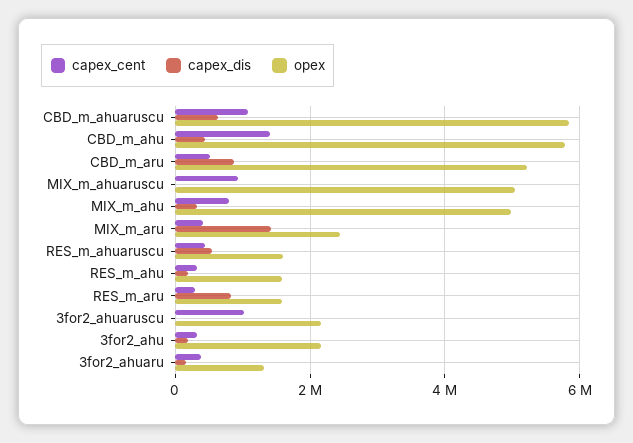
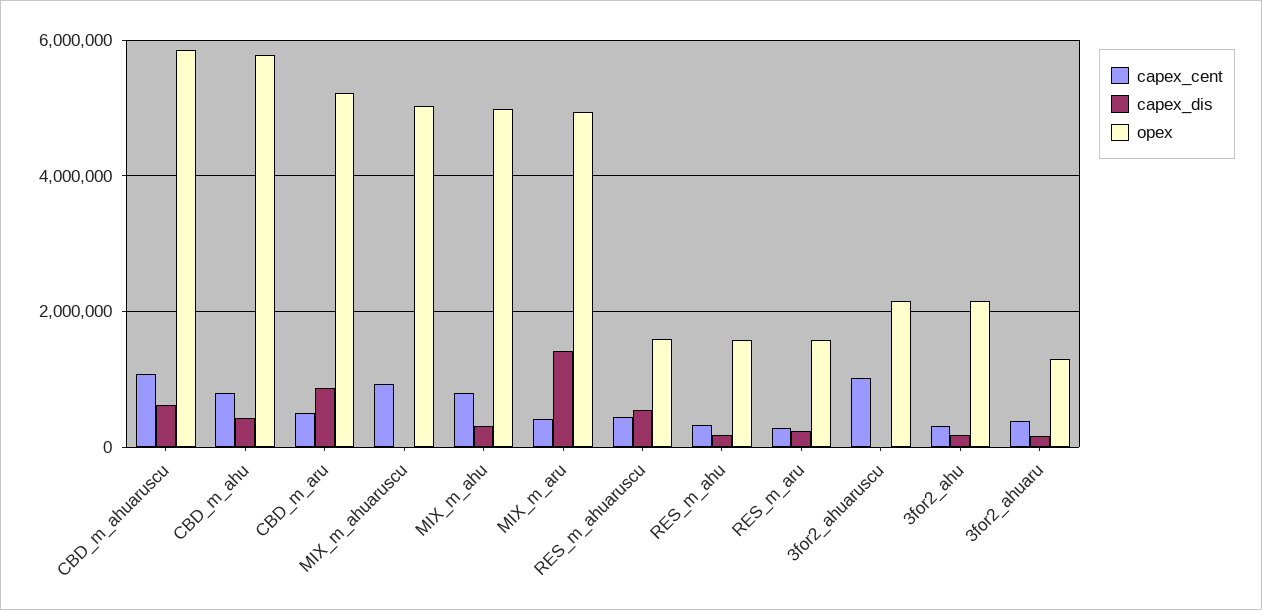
capex_cent, CBD_m_ahu: 1400000 -> 800000
opex, MIX_m_aru: 2400000 -> 5000000
capex_dis, RES_m_aru: 800000 -> 200000

